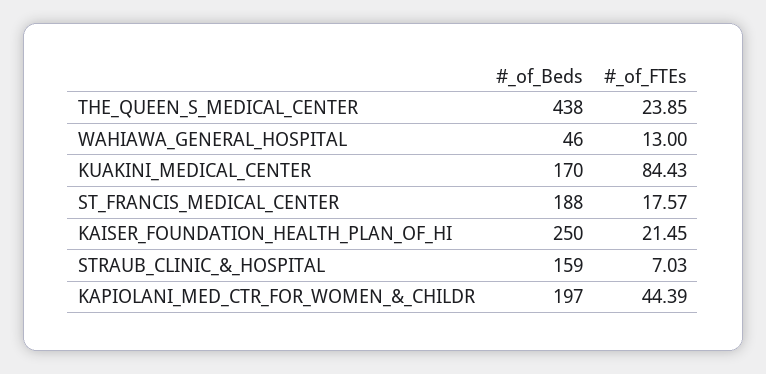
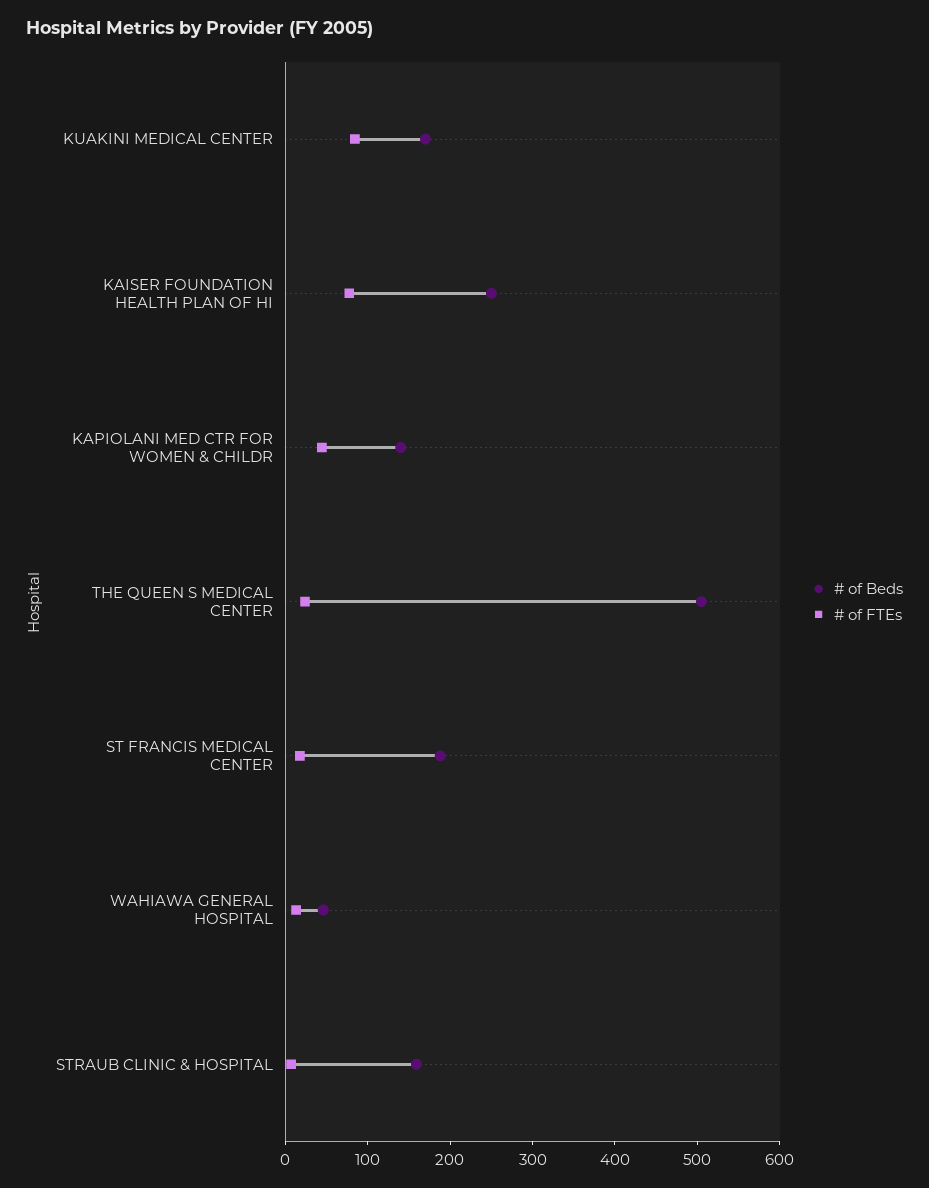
#_of_Beds, THE_QUEEN_S_MEDICAL_CENTER: 438 -> 500
#_of_FTEs, KAISER_FOUNDATION_HEALTH_PLAN_OF_HI: 21.45 -> 80
#_of_Beds, KAPIOLANI_MED_CTR_FOR_WOMEN_&_CHILDR: 197 -> 140

